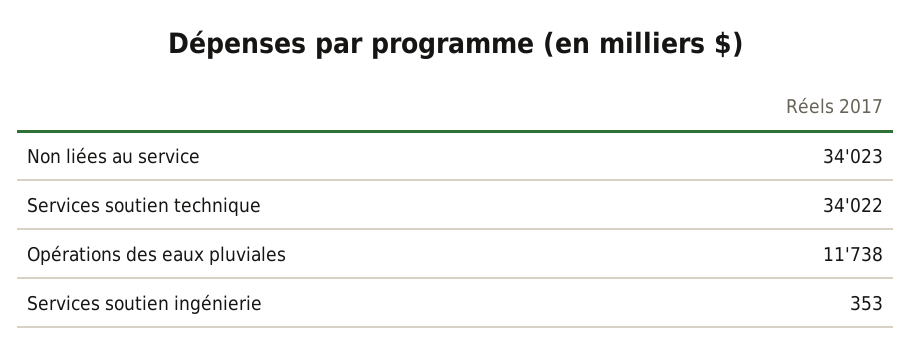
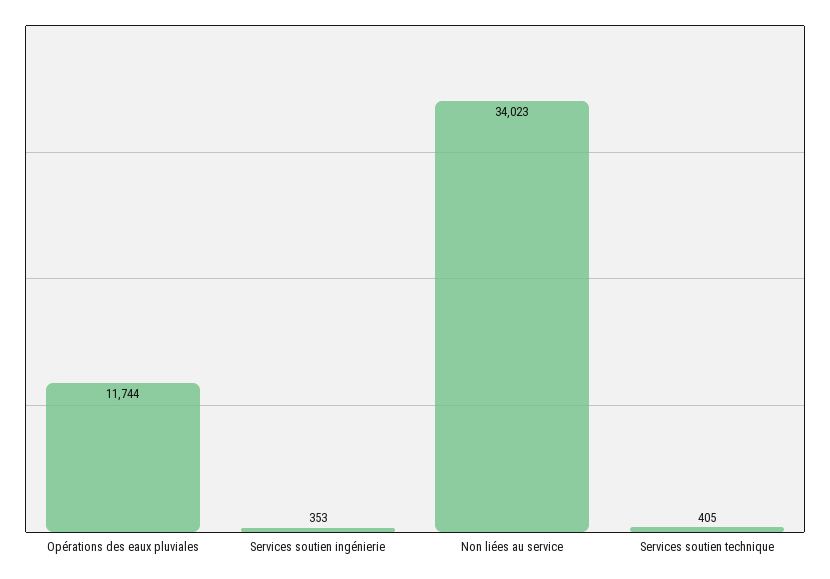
Services soutien technique: 34022 -> 405
Opérations des eaux pluviales: 11738 -> 11744

